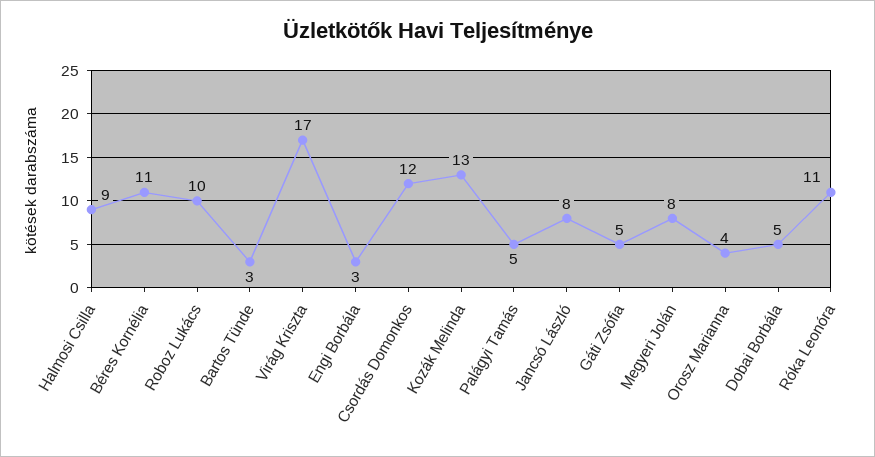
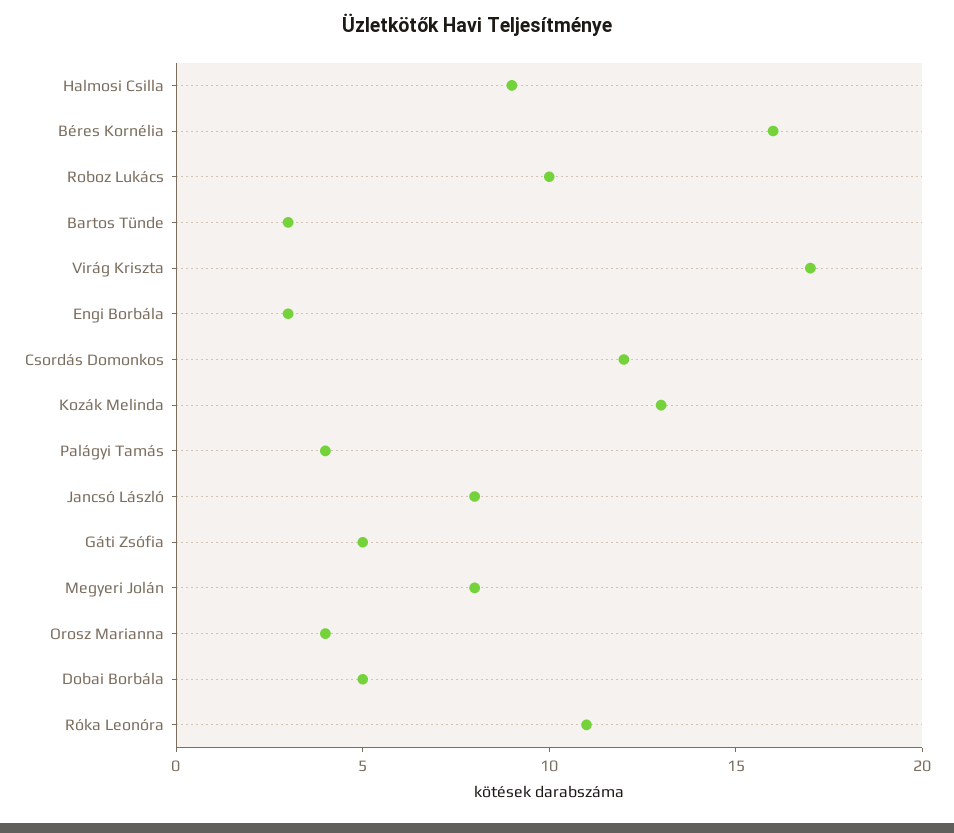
Béres Kornélia: 11 -> 16
Palágyi Tamás: 5 -> 4

